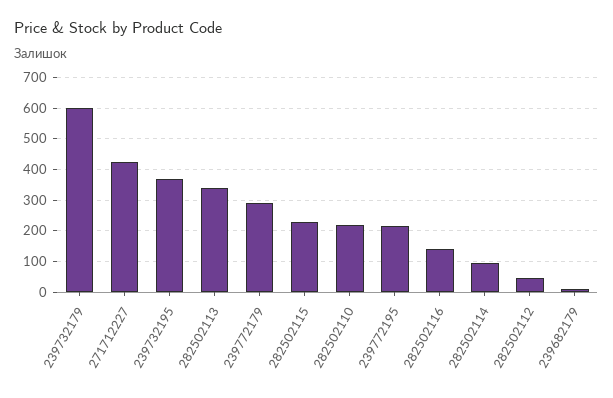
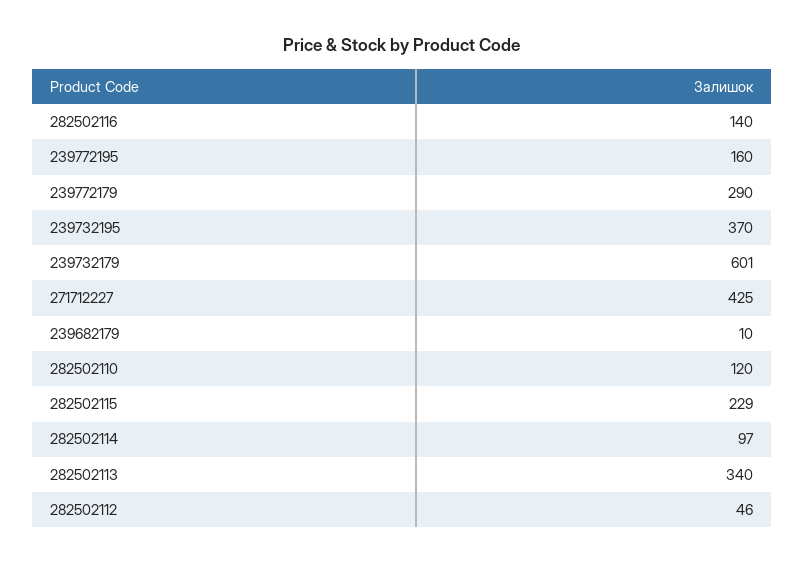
282502110: 220 -> 120
239772195: 220 -> 160

